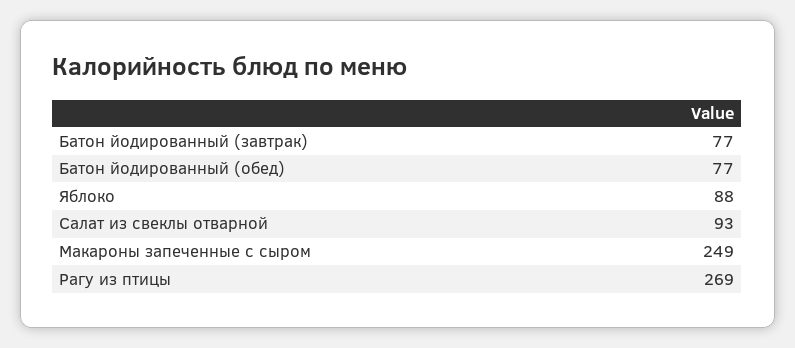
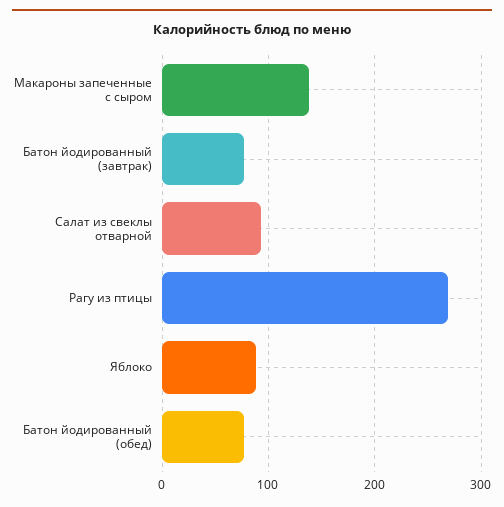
Макароны запеченные с сыром: 249 -> 140

